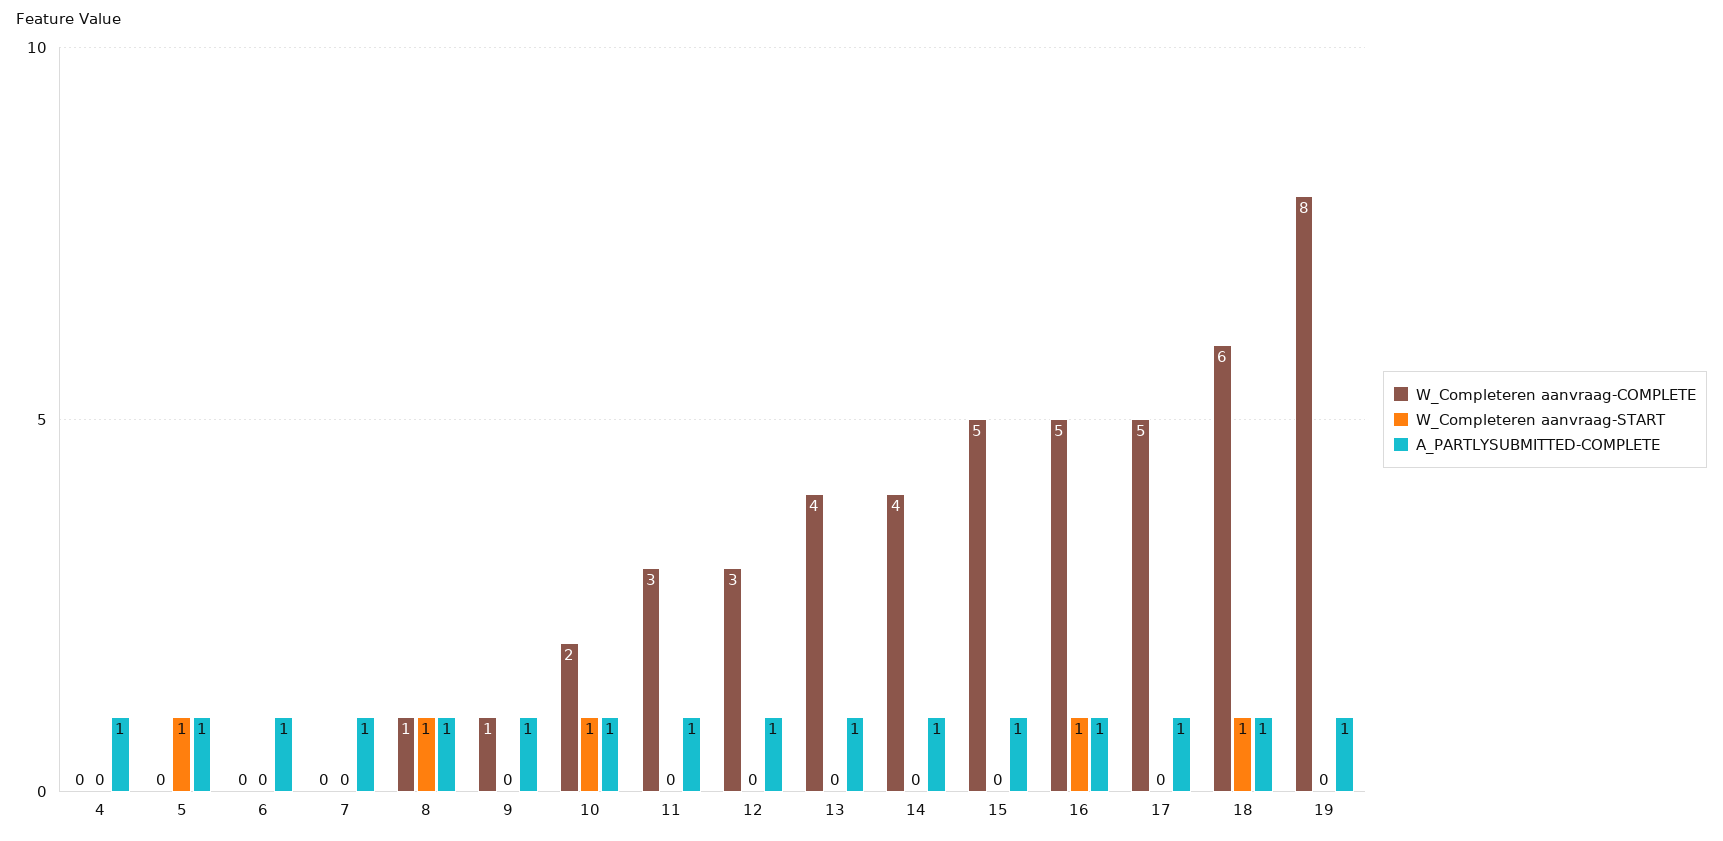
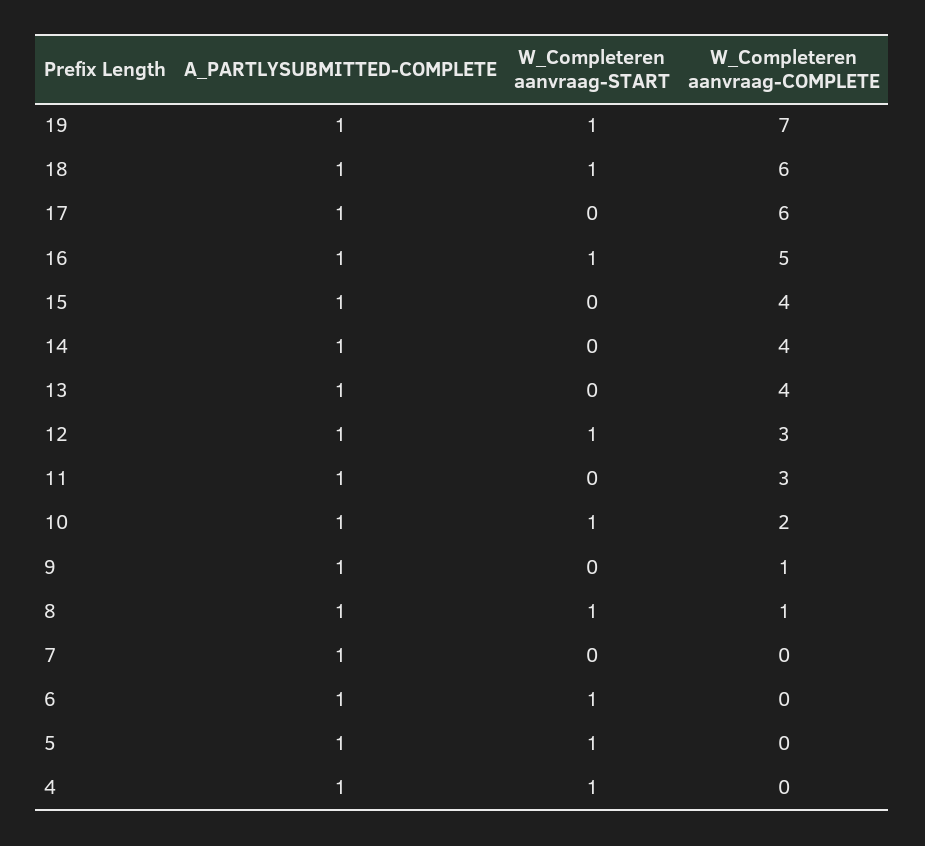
W_Completeren aanvraag-START, 4: 0 -> 1
W_Completeren aanvraag-START, 6: 0 -> 1
W_Completeren aanvraag-START, 12: 0 -> 1
W_Completeren aanvraag-COMPLETE, 15: 5 -> 4
W_Completeren aanvraag-COMPLETE, 17: 5 -> 6
W_Completeren aanvraag-COMPLETE, 19: 8 -> 7
W_Completeren aanvraag-START, 19: 0 -> 1

